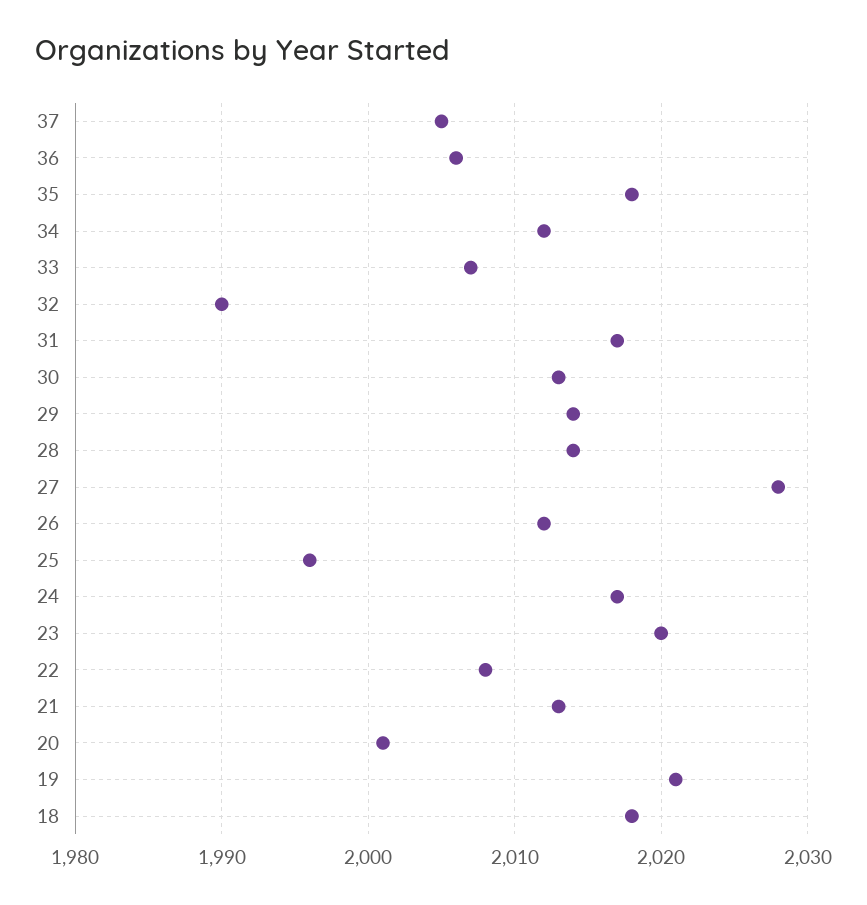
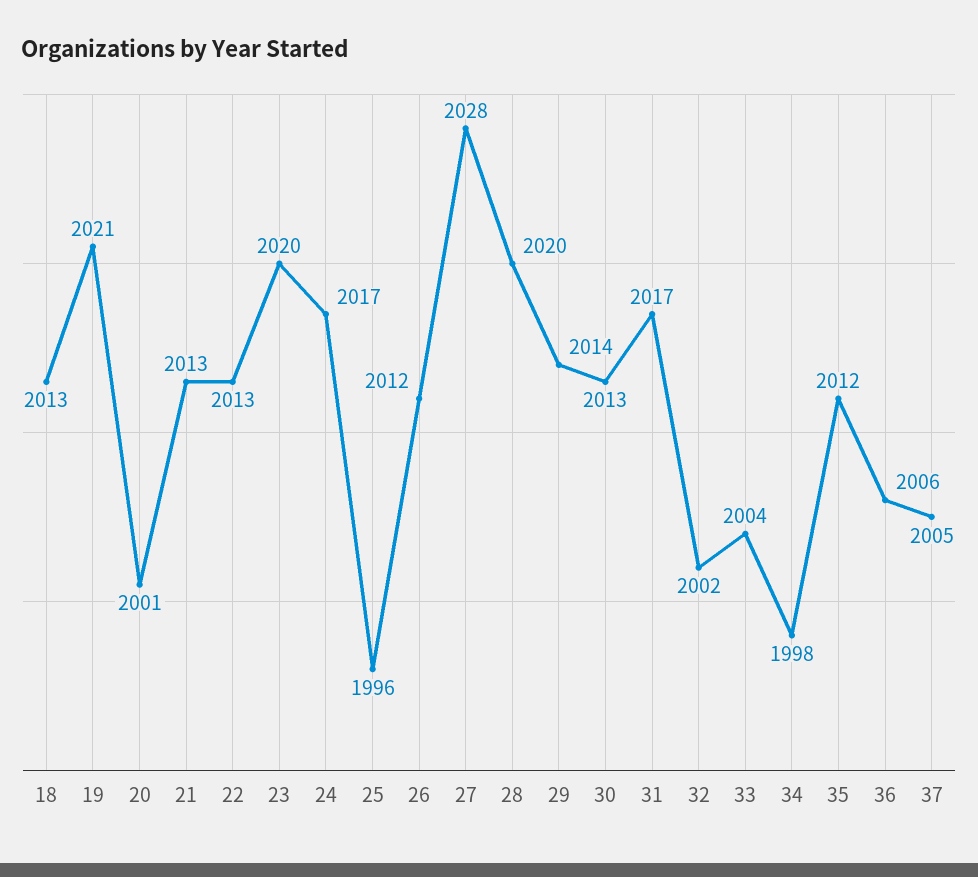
35: 2018 -> 2012
34: 2012 -> 1998
33: 2007 -> 2004
32: 1990 -> 2002
28: 2014 -> 2020
22: 2008 -> 2013
18: 2018 -> 2013

